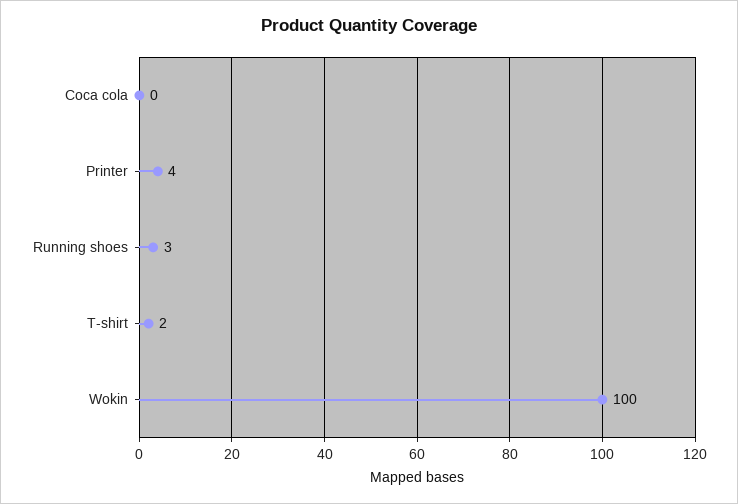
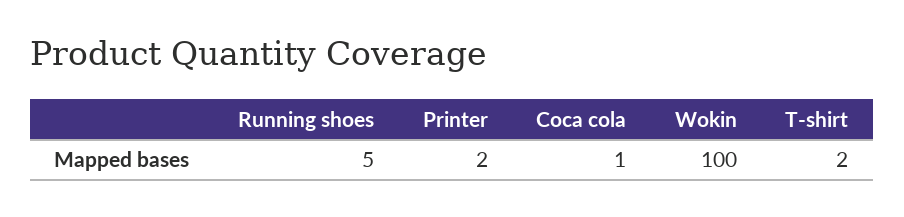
Coca cola: 0 -> 1
Printer: 4 -> 2
Running shoes: 3 -> 5

